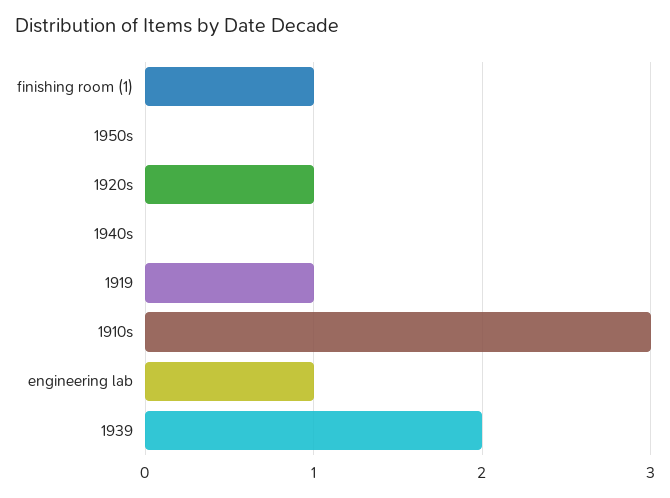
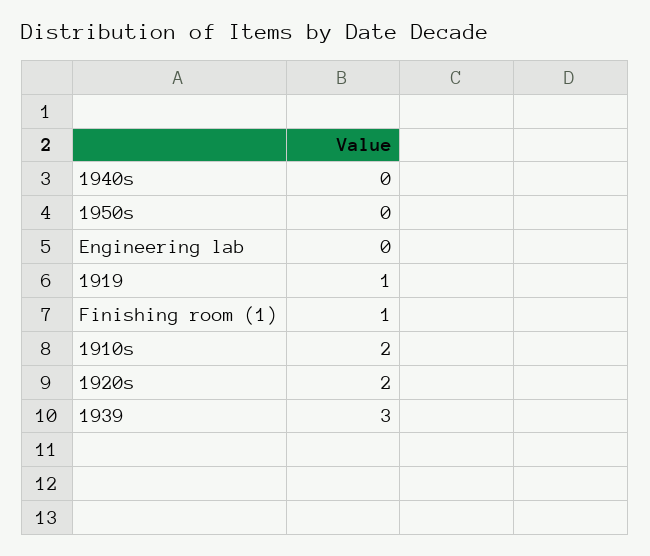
1920s: 1 -> 2
1910s: 3 -> 2
engineering lab: 1 -> 0
1939: 2 -> 3

